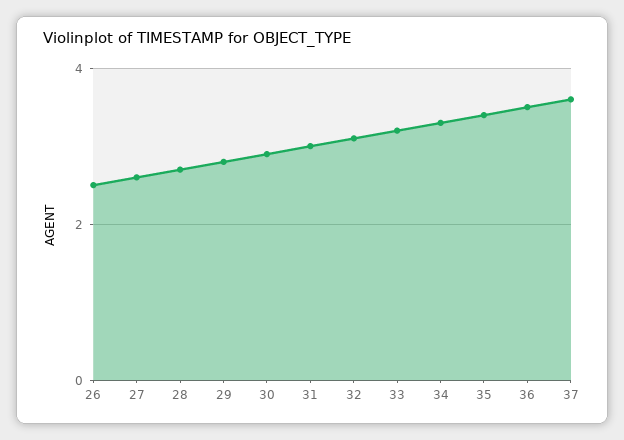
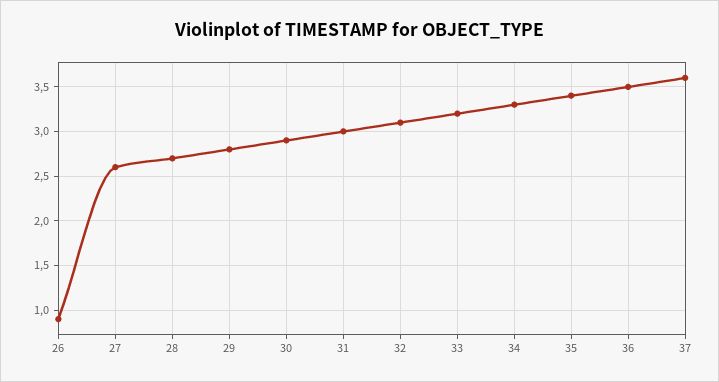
26: 2.5 -> 0.9

